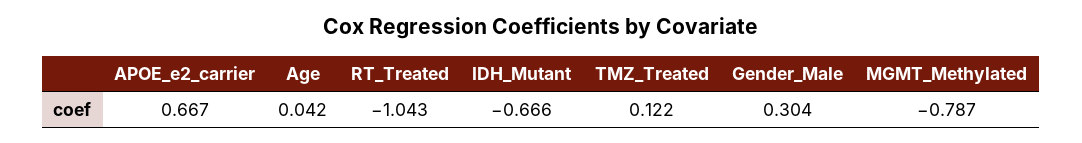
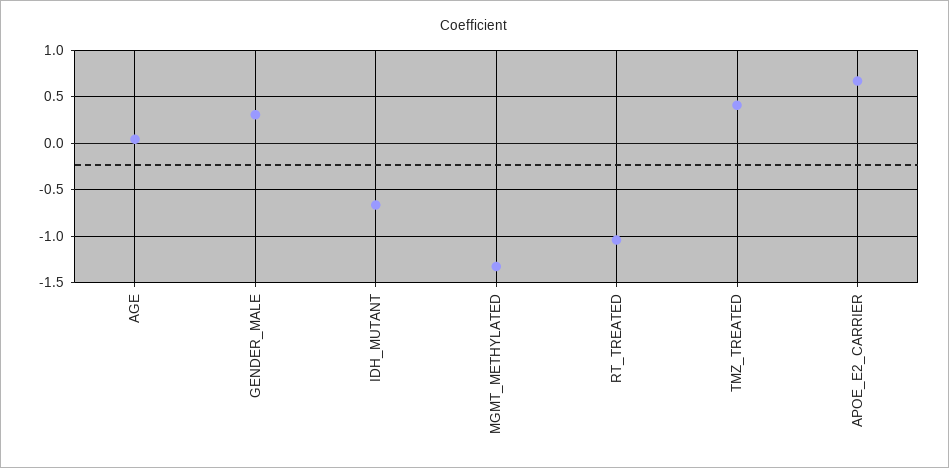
TMZ_Treated: 0.122 -> 0.4
MGMT_Methylated: -0.787 -> -1.3

